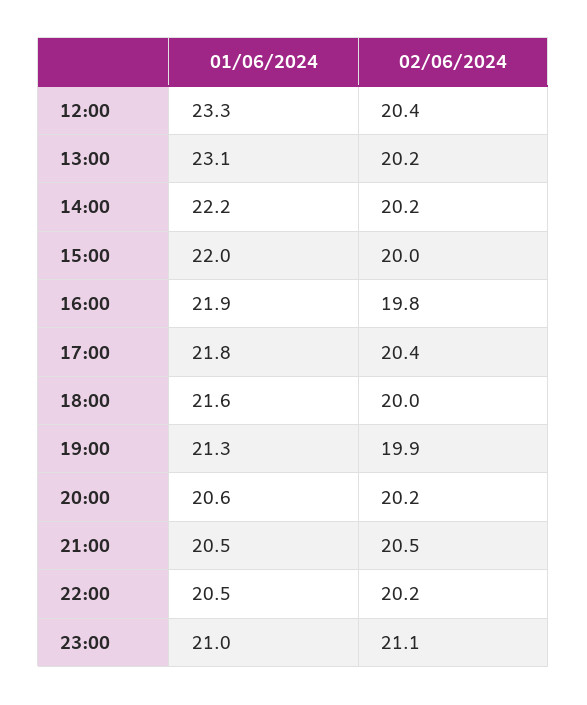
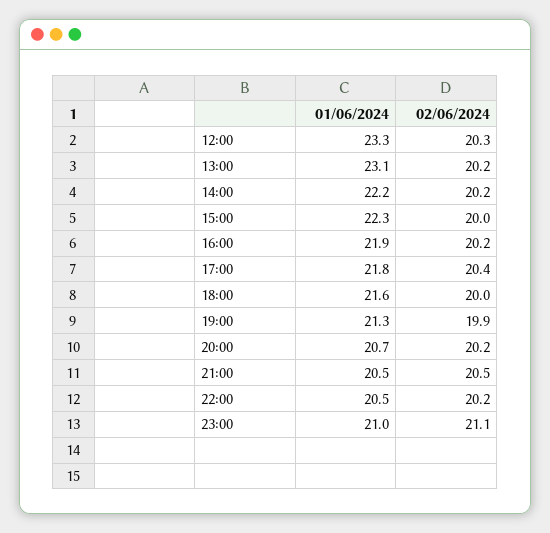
02/06/2024, 12:00: 20.4 -> 20.3
01/06/2024, 15:00: 22 -> 22.3
02/06/2024, 16:00: 19.8 -> 20.2
01/06/2024, 20:00: 20.6 -> 20.7

